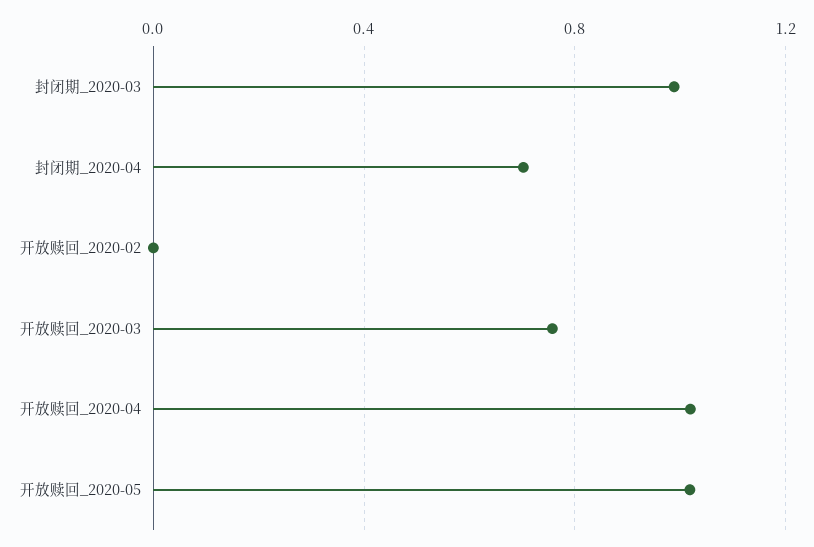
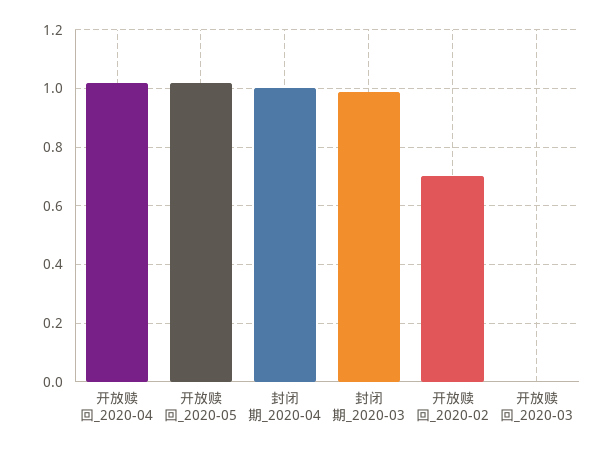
封闭期_2020-04: 0.7 -> 1
开放赎回_2020-02: 0 -> 0.7
开放赎回_2020-03: 0.75 -> 0

